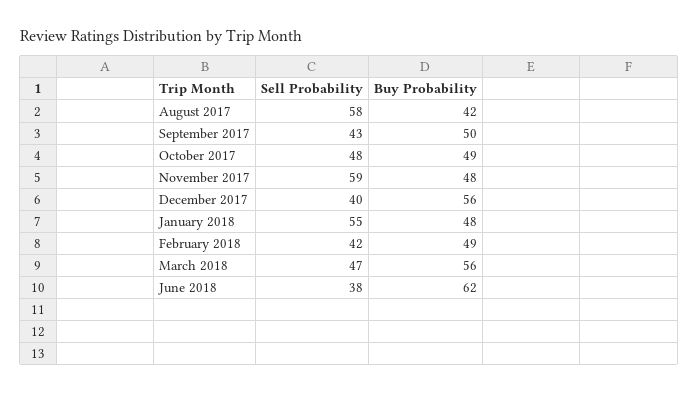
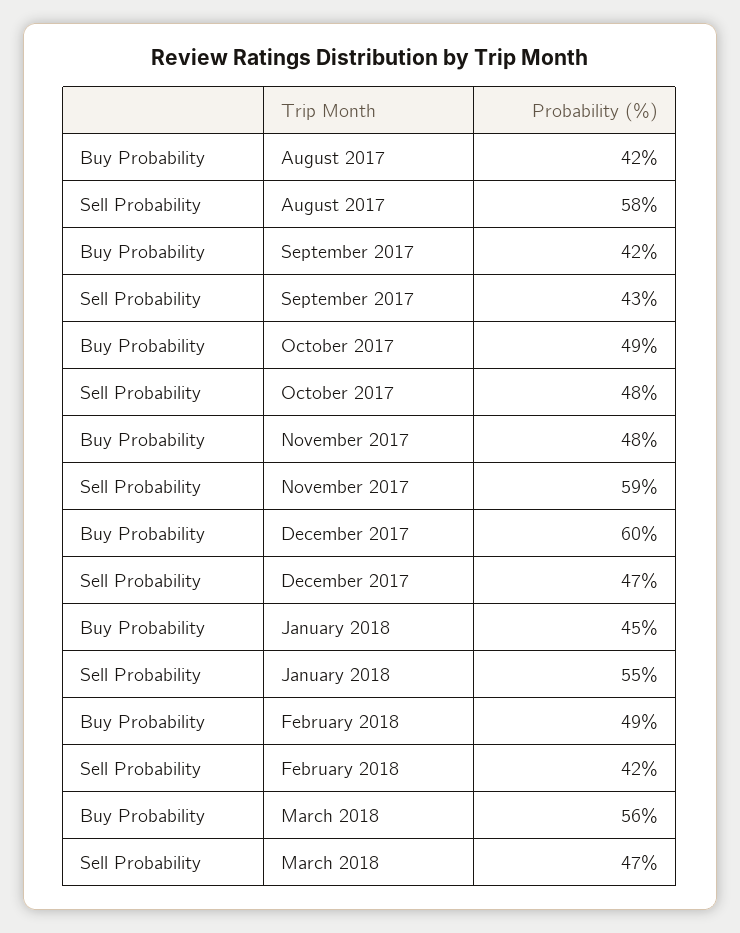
Buy Probability, September 2017: 50 -> 42
Sell Probability, December 2017: 40 -> 47
Buy Probability, December 2017: 56 -> 60
Buy Probability, January 2018: 48 -> 45
Sell Probability, June 2018: 38 -> none
Buy Probability, June 2018: 62 -> none

